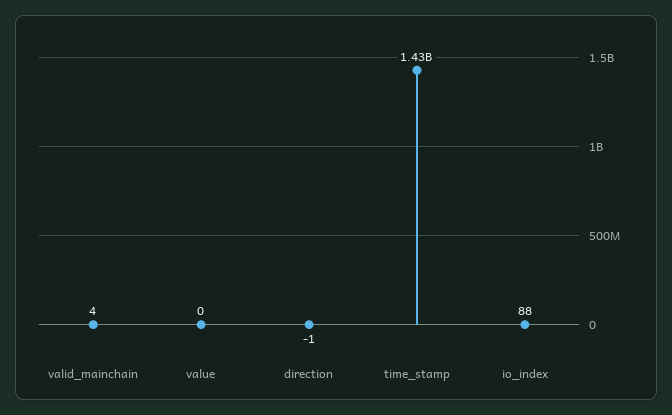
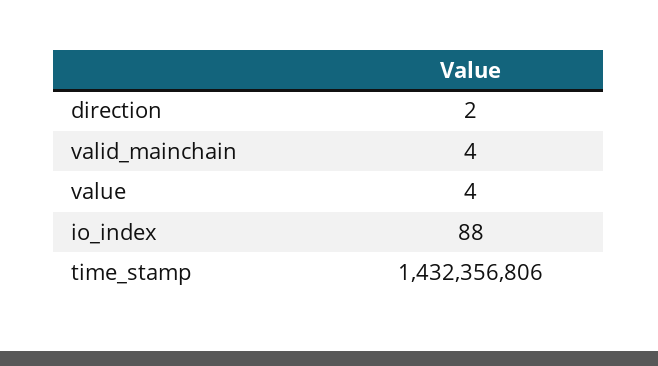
value: 0 -> 4
direction: -1 -> 2

